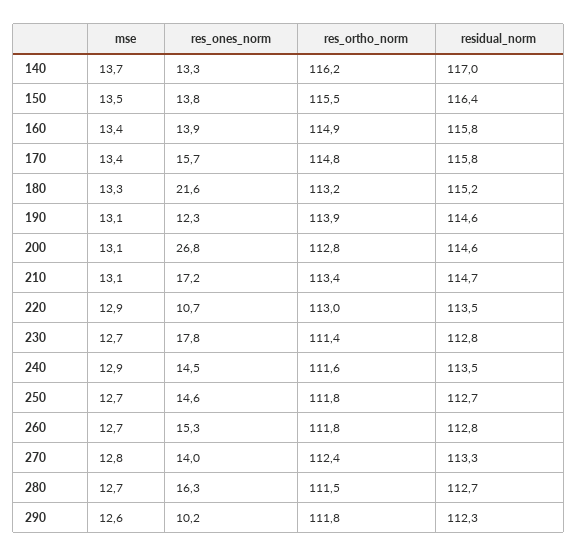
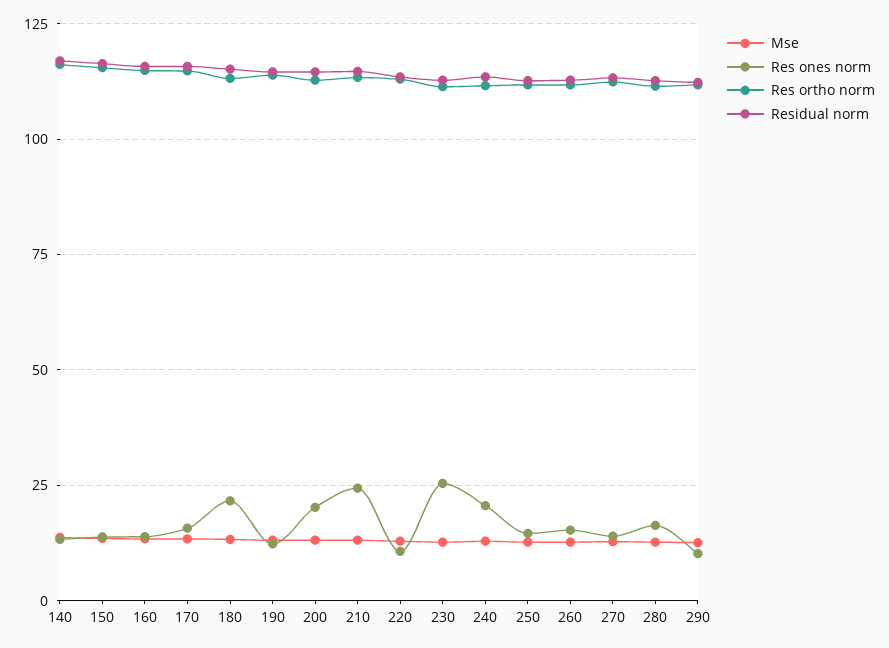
res_ones_norm, 200: 26.8 -> 20
res_ones_norm, 210: 17.2 -> 25
res_ones_norm, 230: 17.8 -> 25
res_ones_norm, 240: 14.5 -> 20

